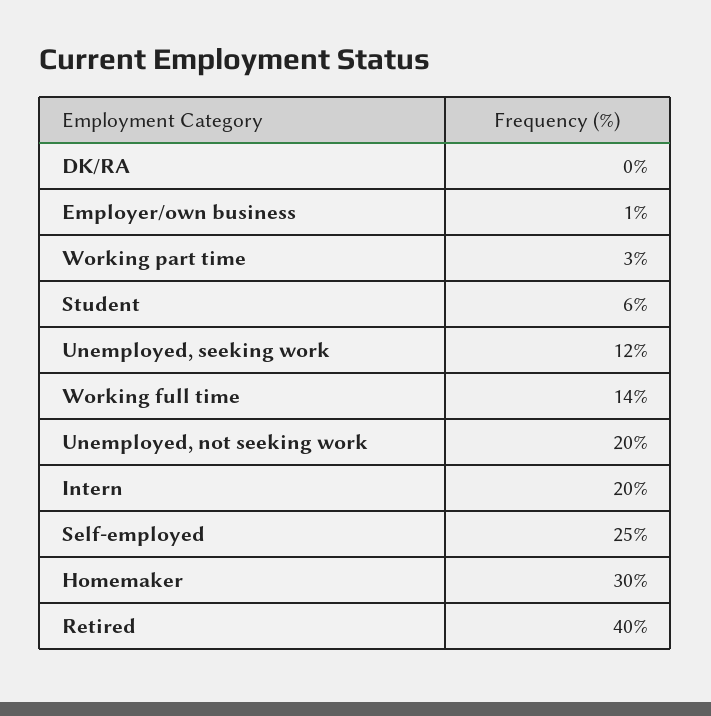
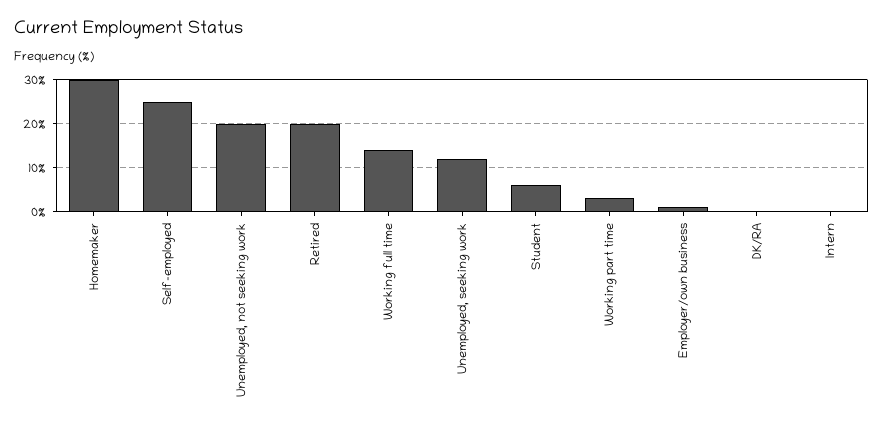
Intern: 20 -> 0
Retired: 40 -> 20

